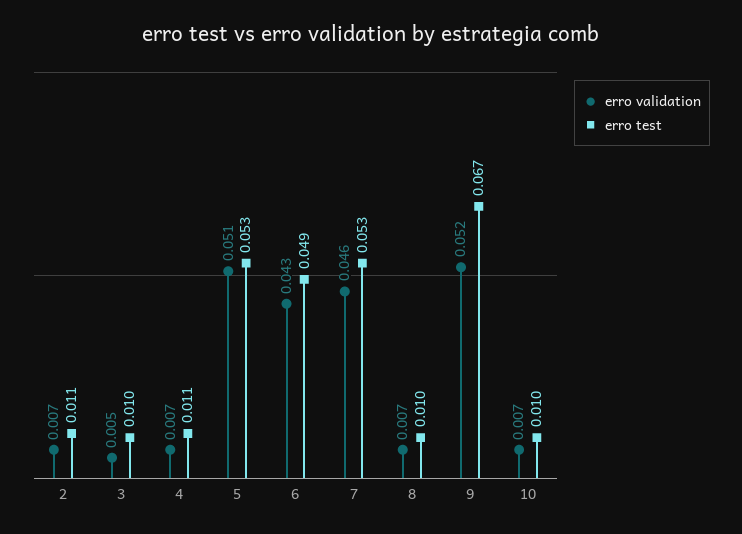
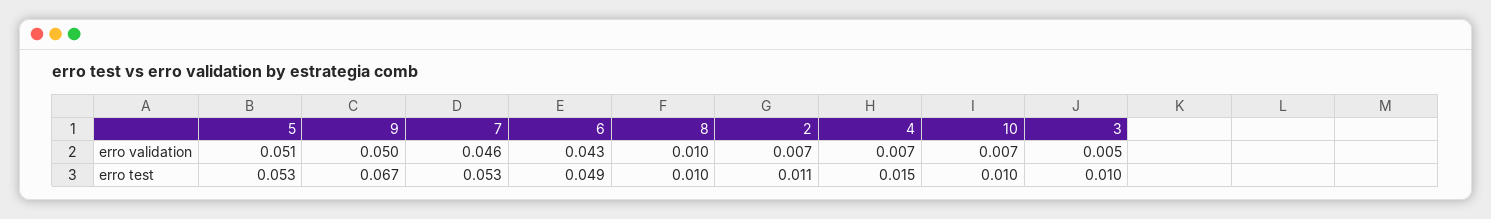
erro test, 4: 0.011 -> 0.015
erro validation, 8: 0.007 -> 0.01
erro validation, 9: 0.052 -> 0.05

